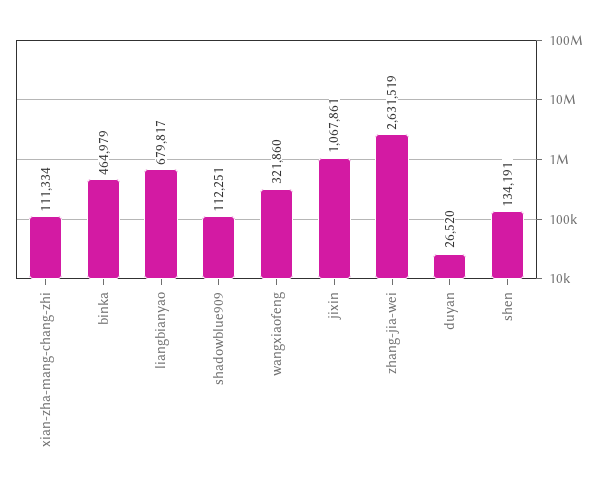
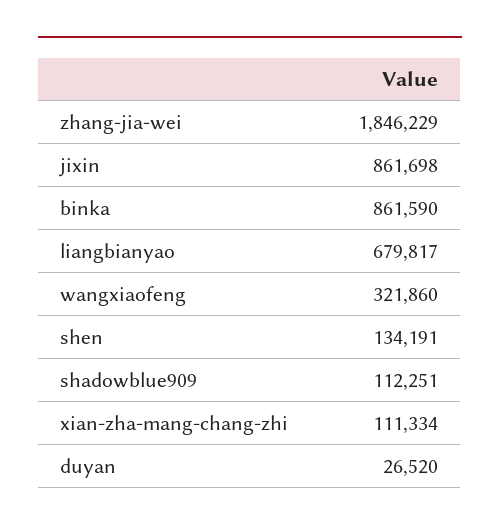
binka: 464979 -> 861590
jixin: 1067861 -> 861698
zhang-jia-wei: 2631519 -> 1846229

